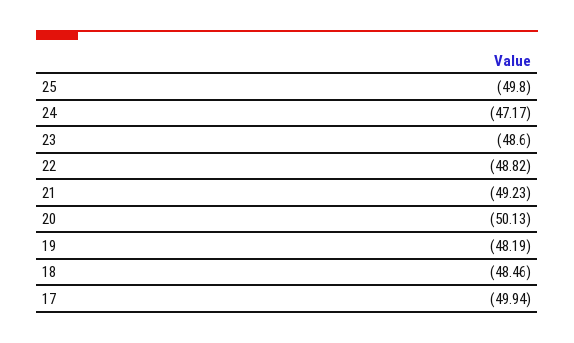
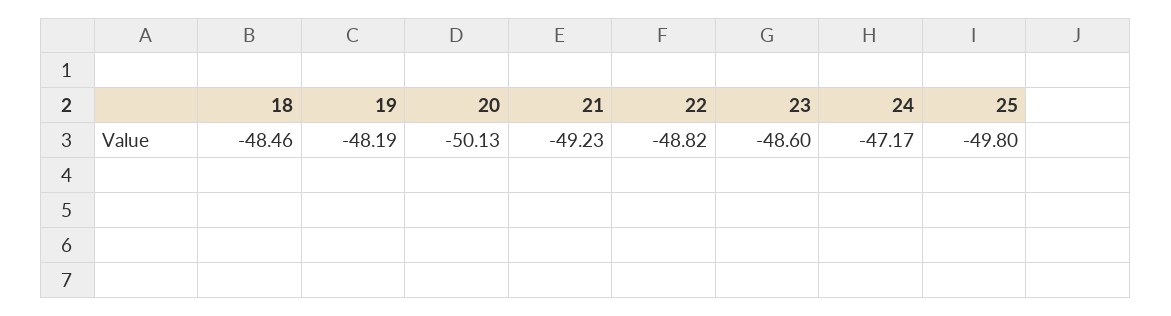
17: -49.94 -> none

